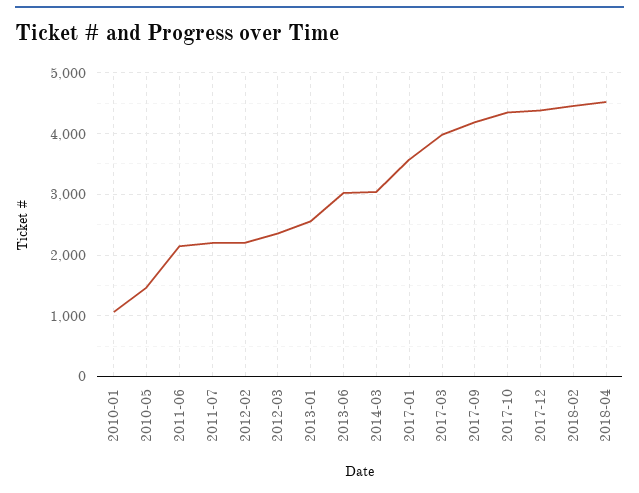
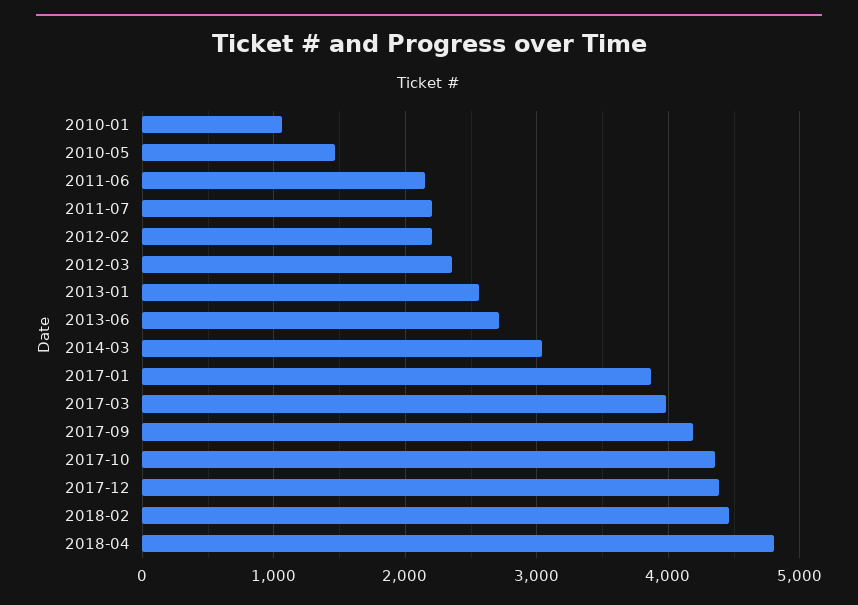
2013-06: 3000 -> 2700
2017-01: 3600 -> 3900
2018-04: 4500 -> 4800

